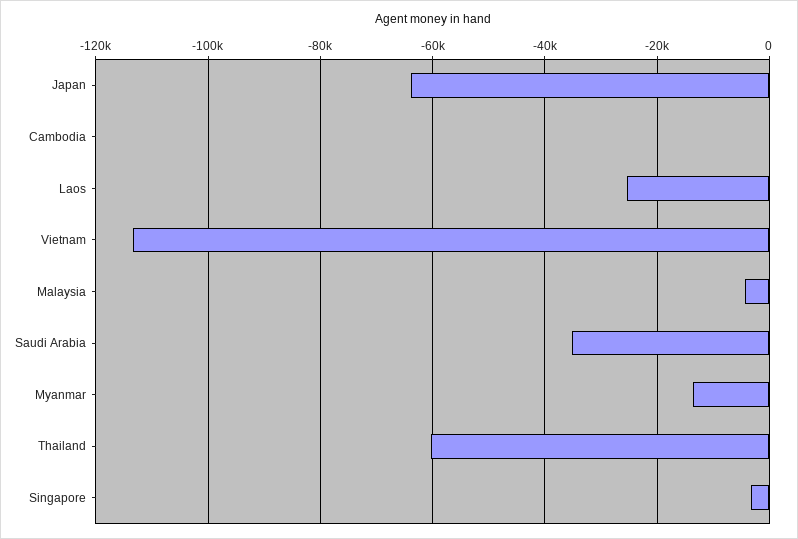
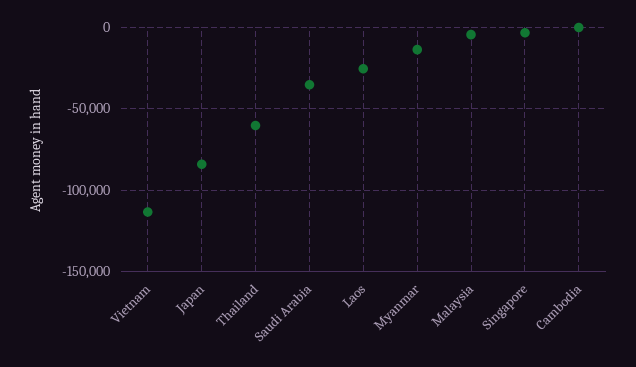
Japan: -64000 -> -85000

